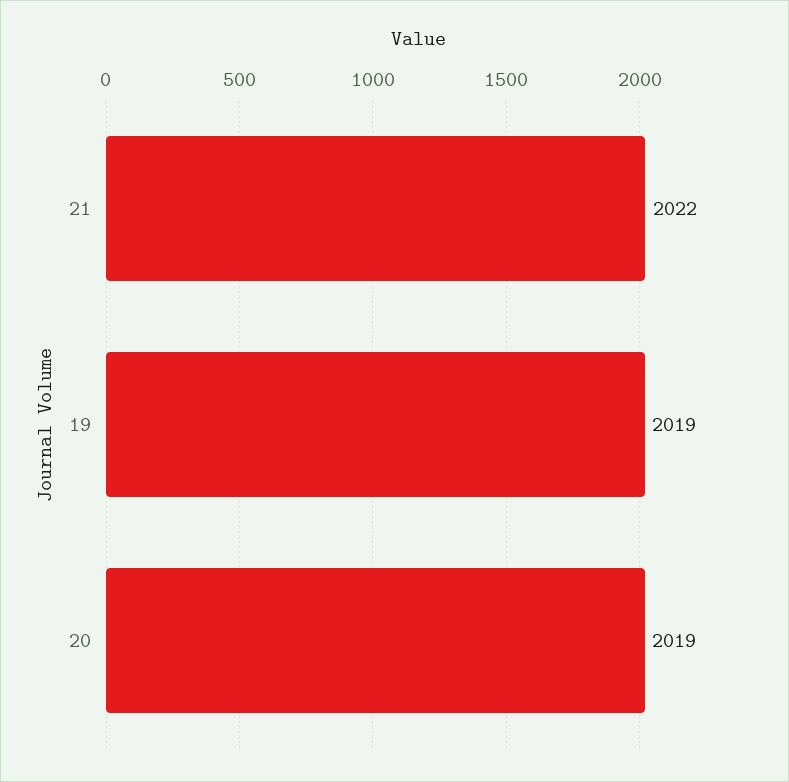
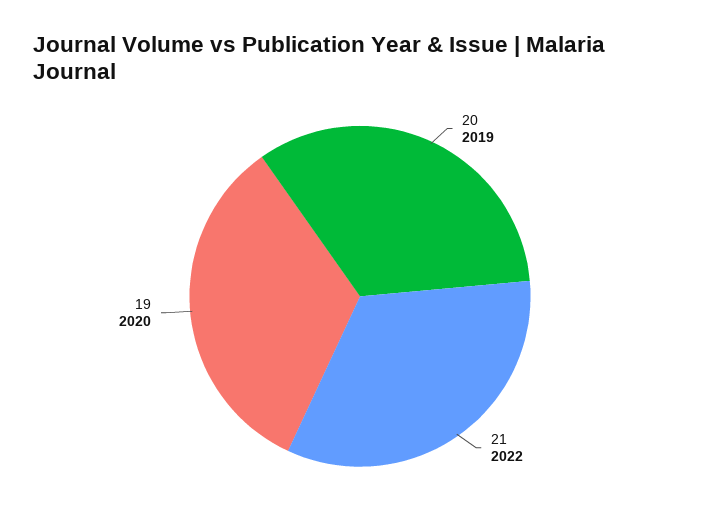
19: 2019 -> 2020

